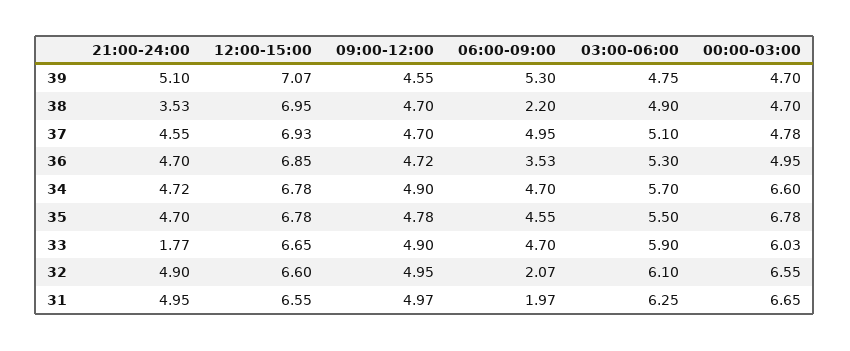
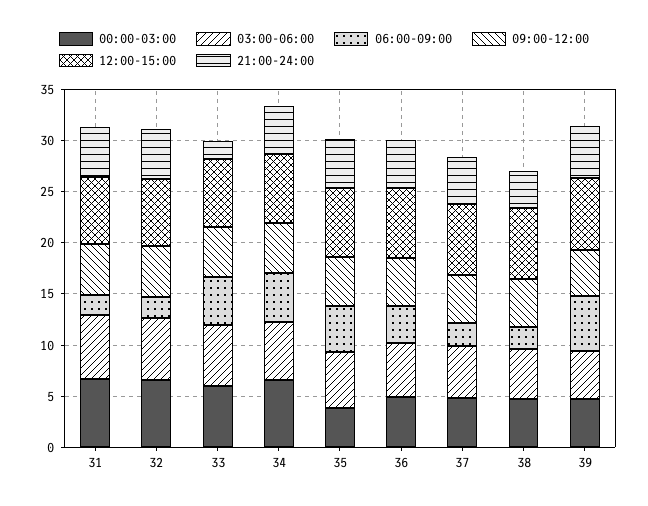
06:00-09:00, 37: 4.95 -> 2
00:00-03:00, 35: 6.78 -> 4

